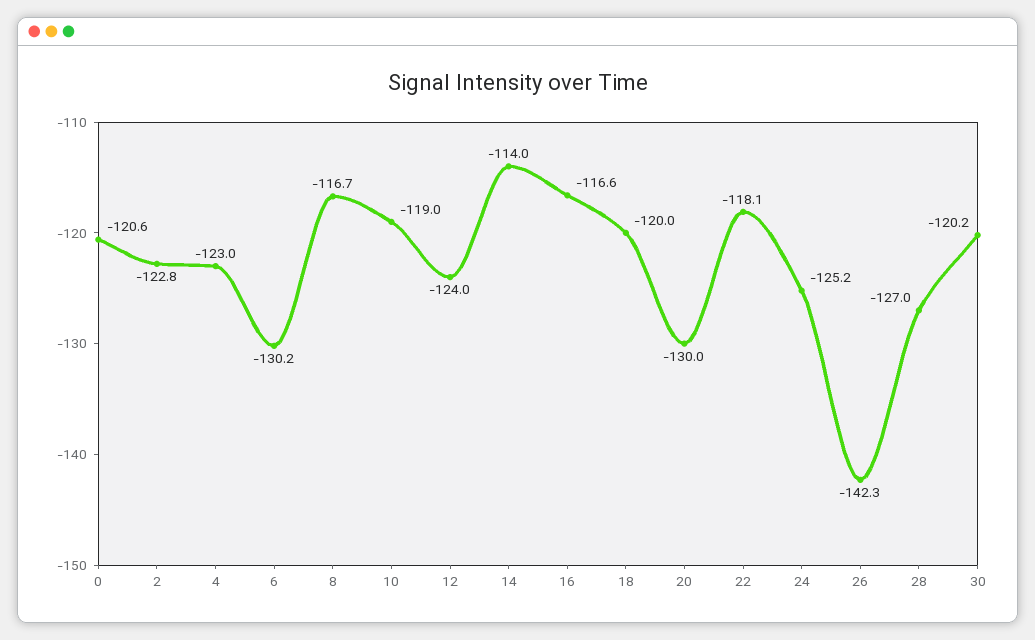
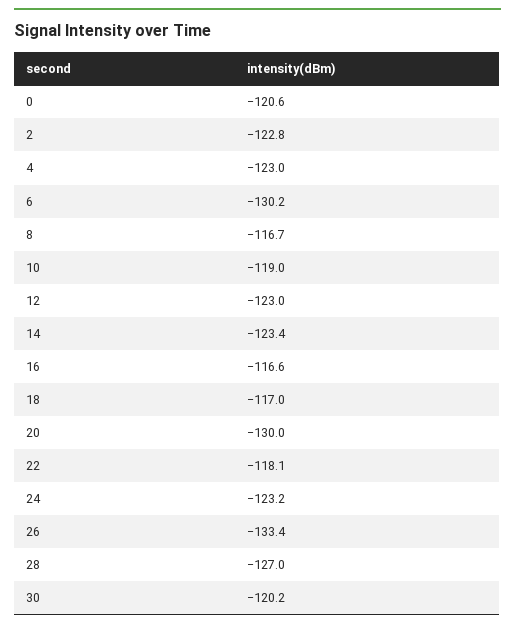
12: -124 -> -123
14: -114 -> -123.4
18: -120 -> -117
24: -125.2 -> -123.2
26: -142.3 -> -133.4

